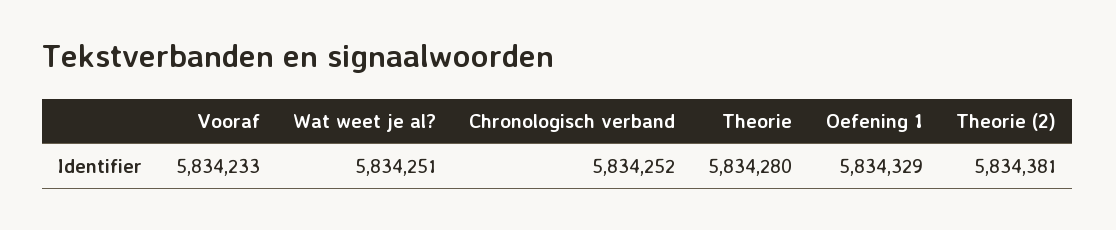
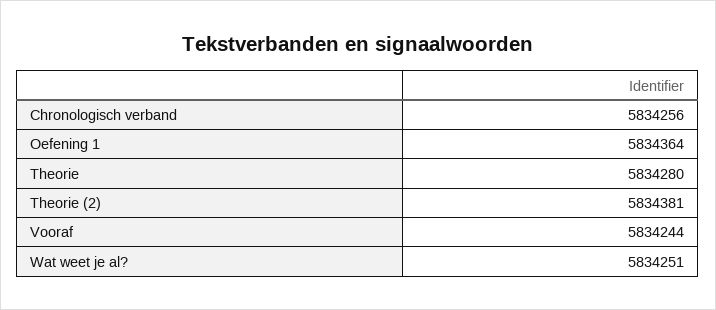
Vooraf: 5834233 -> 5834244
Chronologisch verband: 5834252 -> 5834256
Oefening 1: 5834329 -> 5834364

